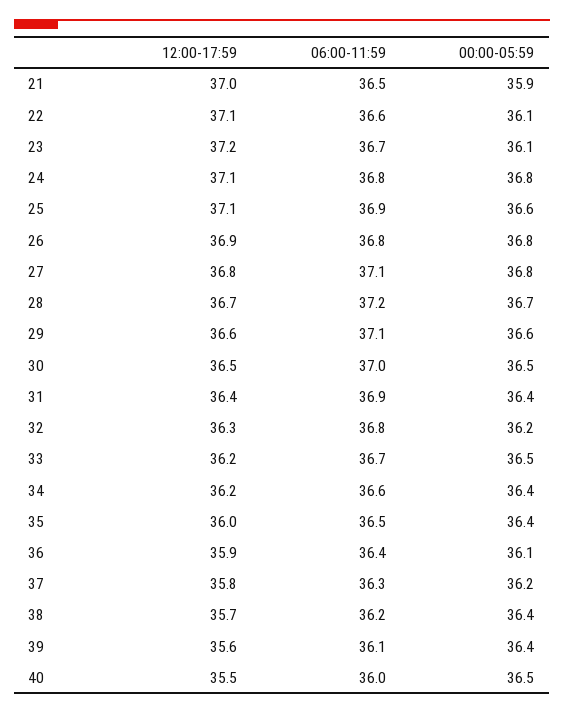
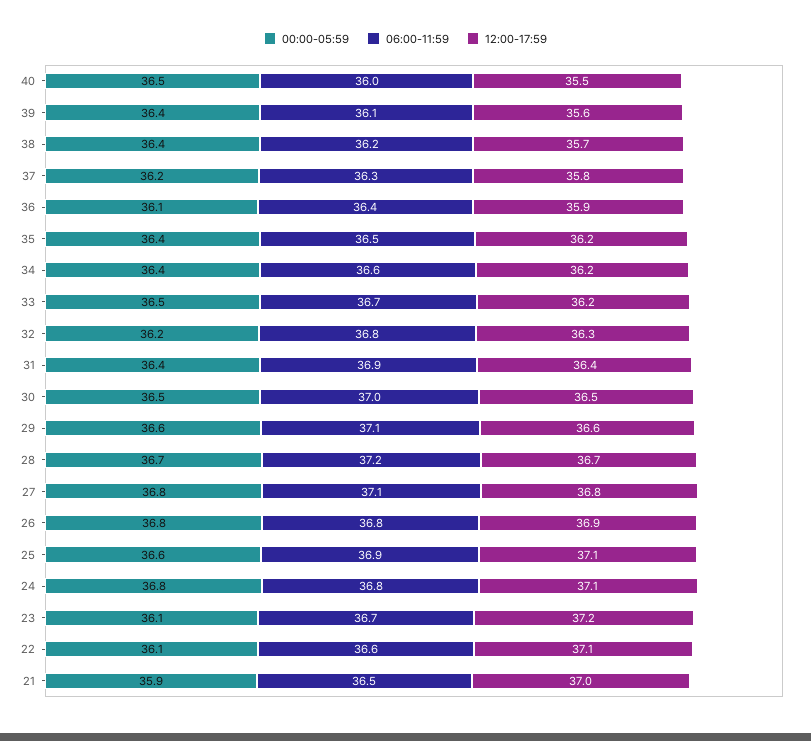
12:00-17:59, 35: 36 -> 36.2

